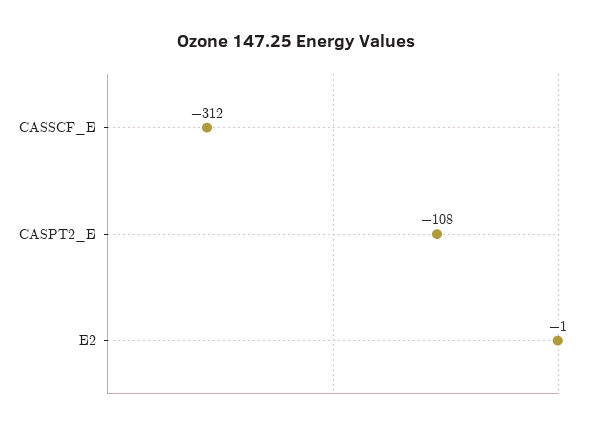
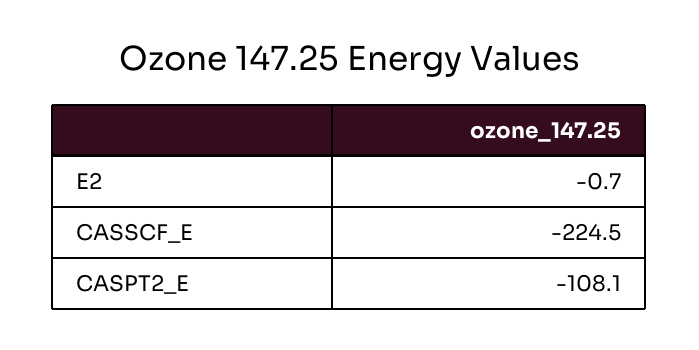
CASSCF_E: -312 -> -224.5

